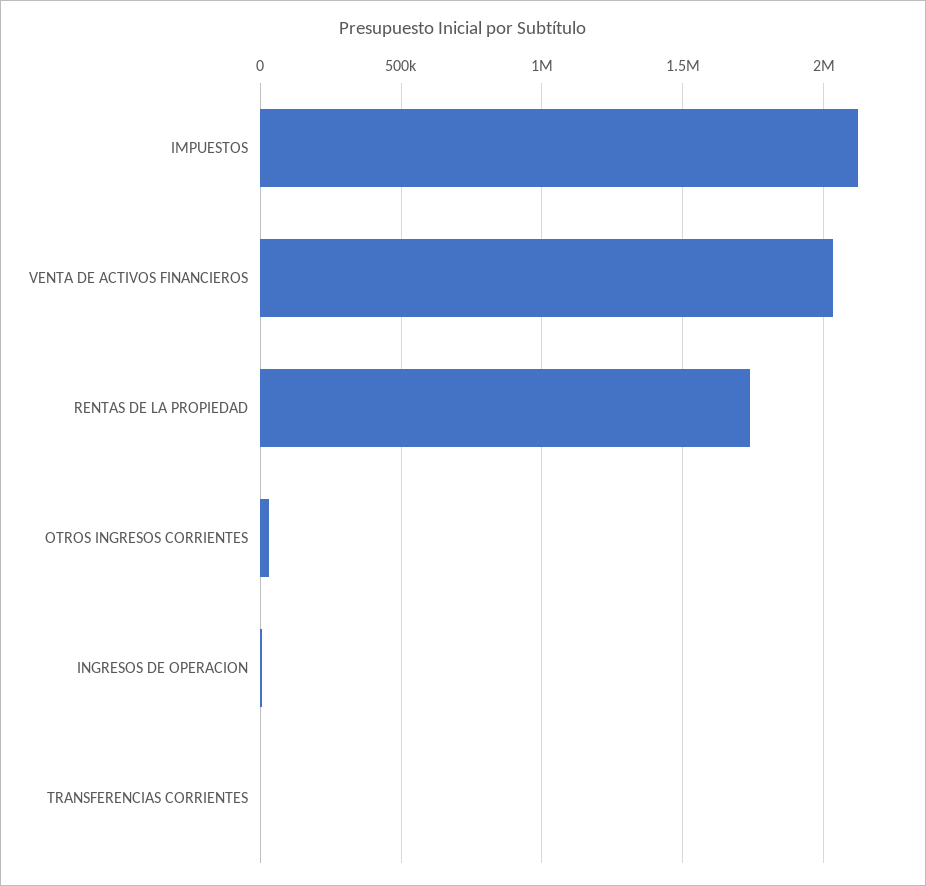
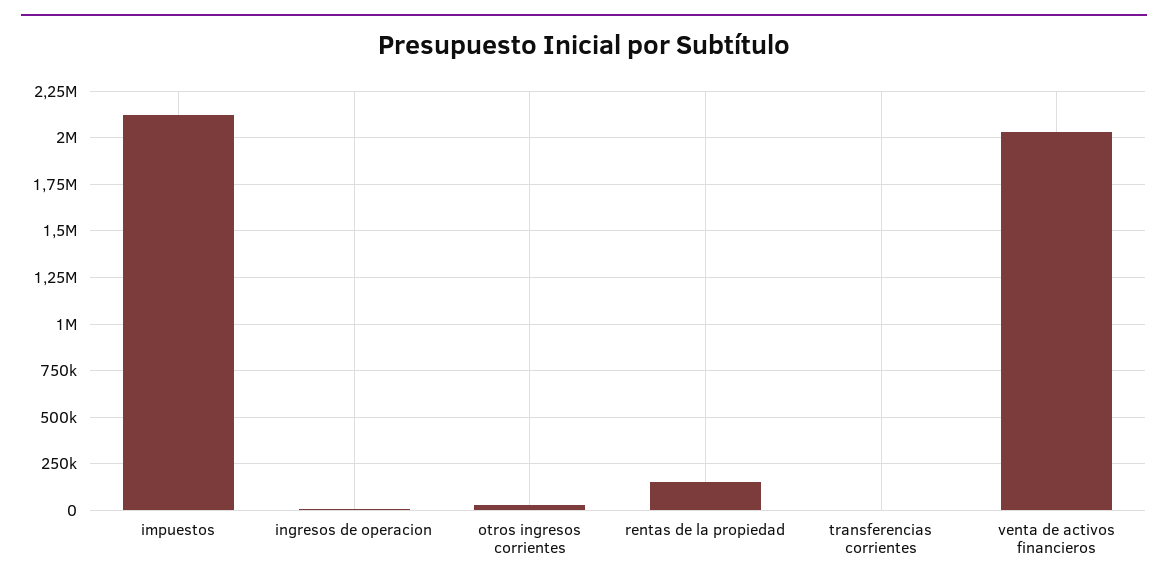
RENTAS DE LA PROPIEDAD: 1750000 -> 150000

